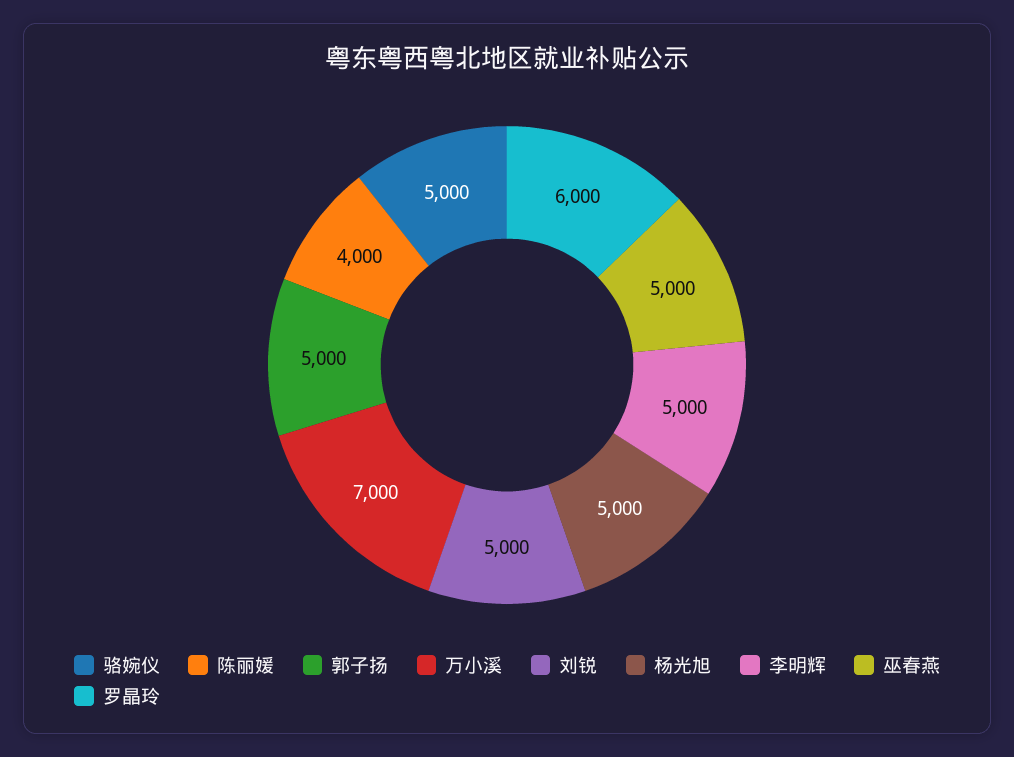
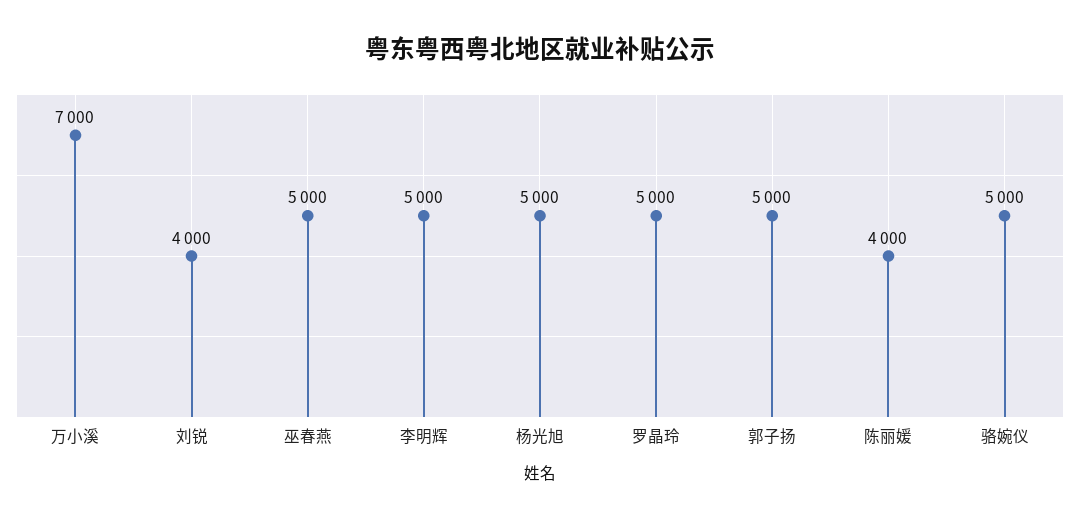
刘锐: 5000 -> 4000
罗晶玲: 6000 -> 5000

